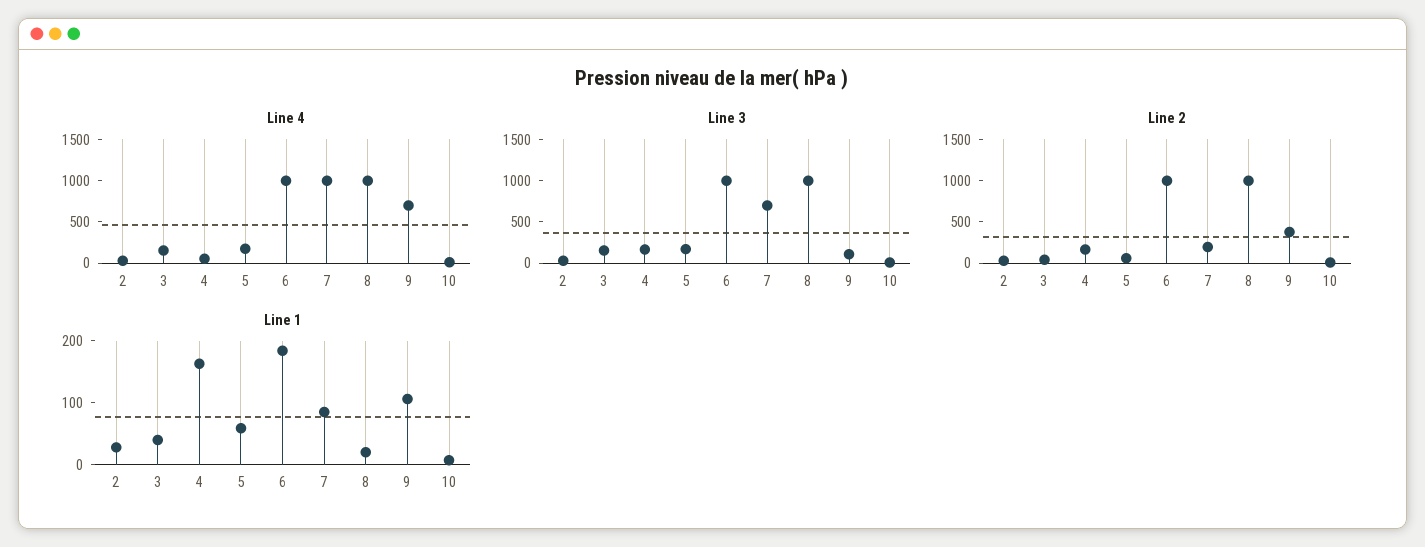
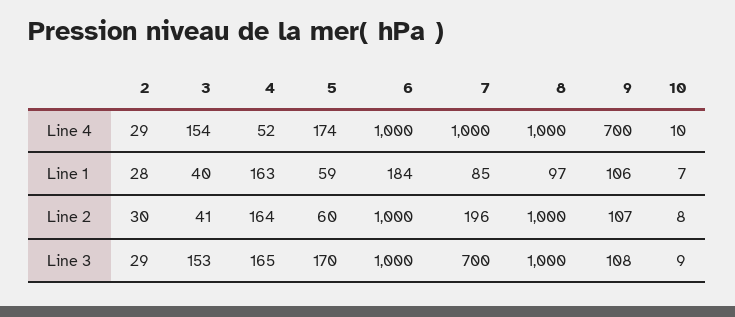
Line 2, 9: 400 -> 107
Line 1, 8: 20 -> 97

